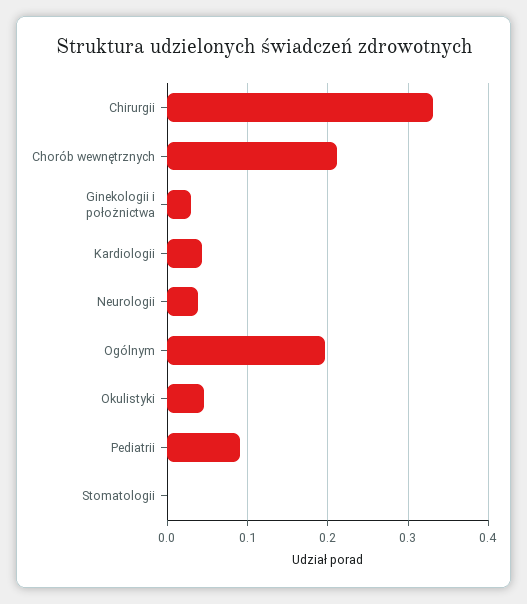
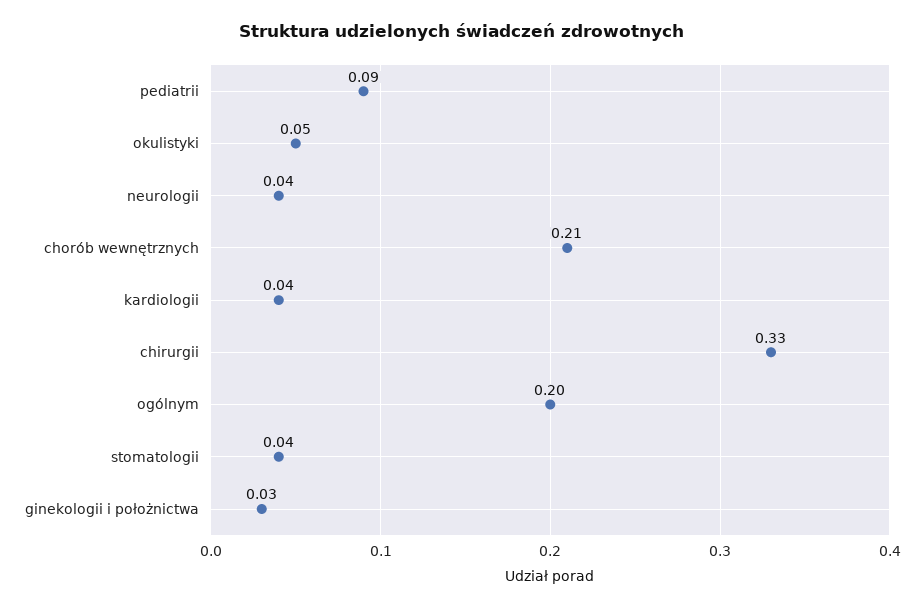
Stomatologii: 0 -> 0.04

